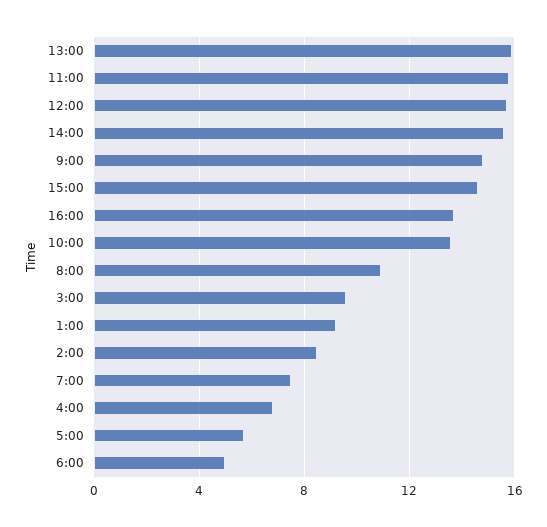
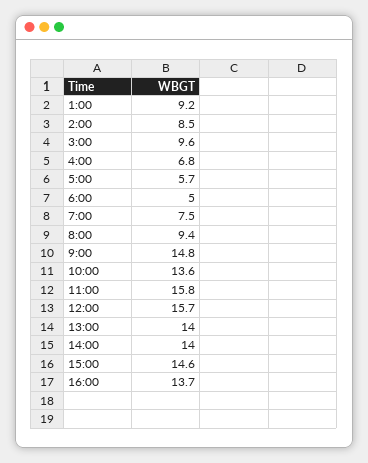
13:00: 16 -> 14
14:00: 15.5 -> 14
8:00: 11 -> 9.4

